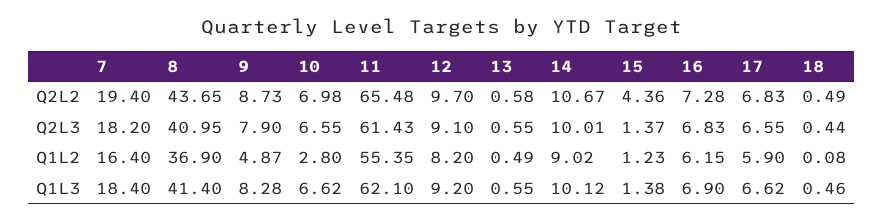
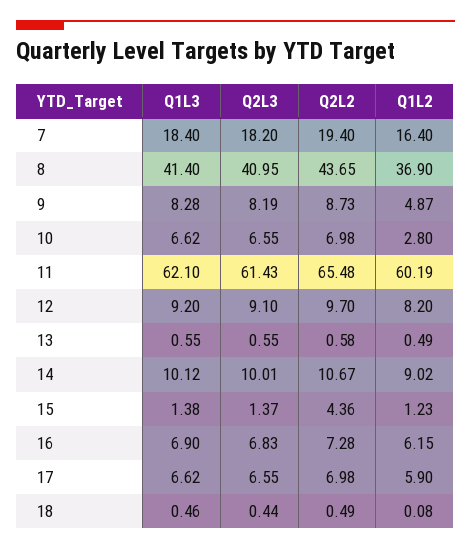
17, Q2L2: 6.83 -> 6.98
9, Q2L3: 7.9 -> 8.19
11, Q1L2: 55.35 -> 60.19

